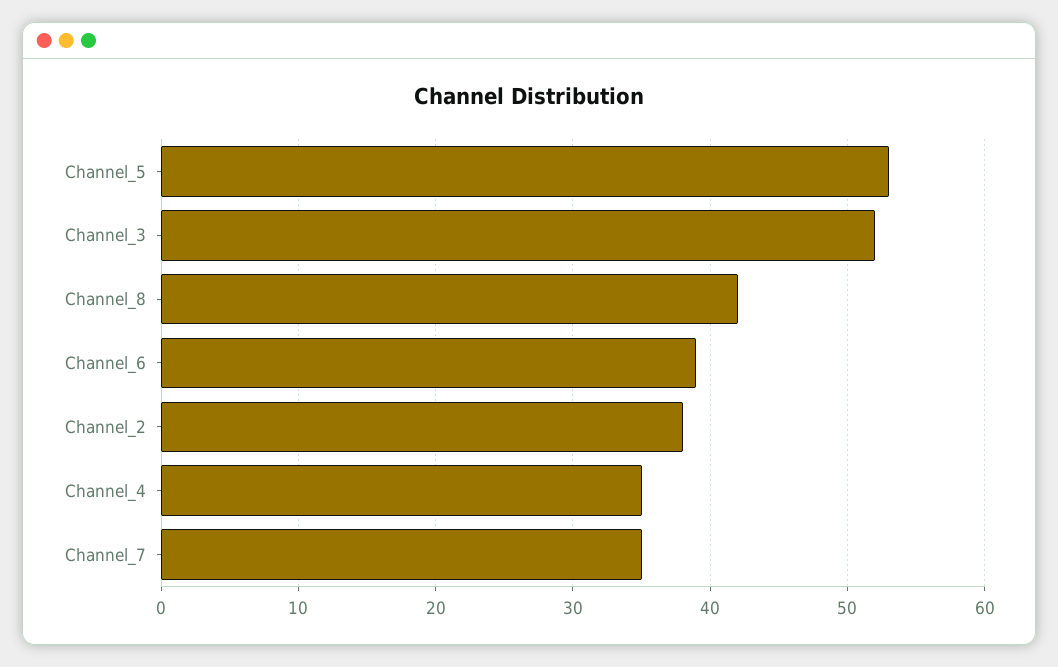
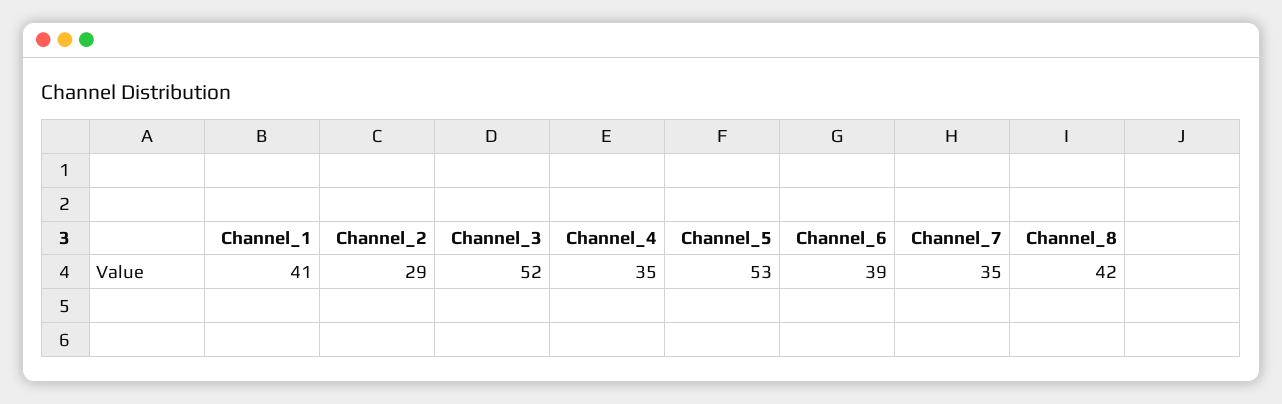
Channel_2: 38 -> 29
Channel_1: none -> 41

